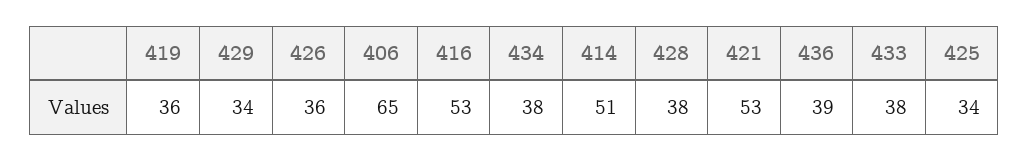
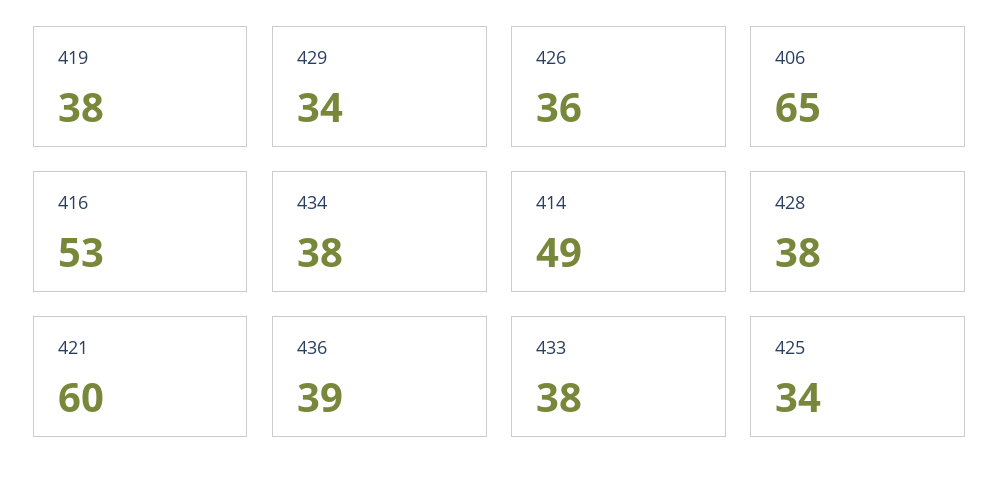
419: 36 -> 38
414: 51 -> 49
421: 53 -> 60

